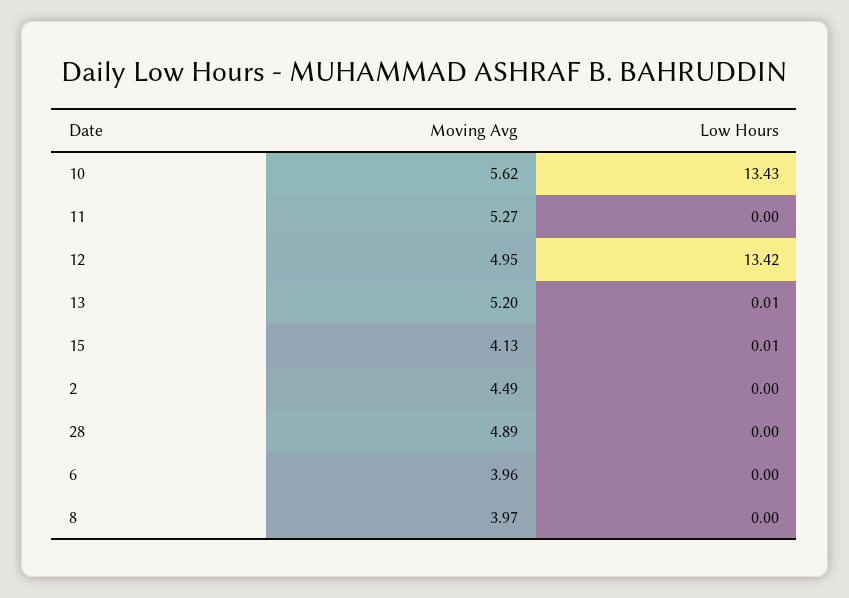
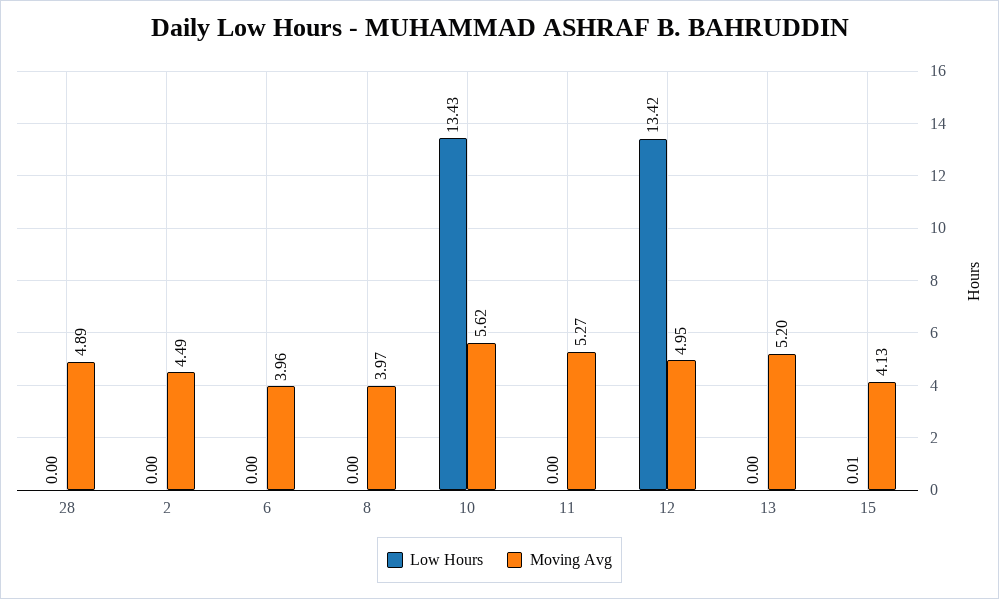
Low Hours, 13: 0.01 -> 0

